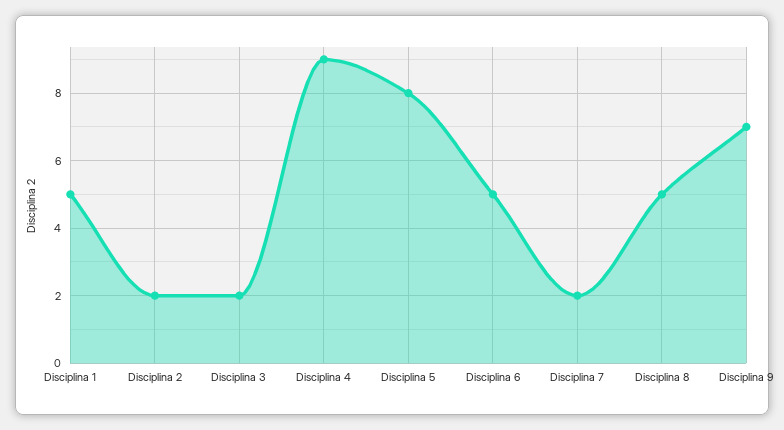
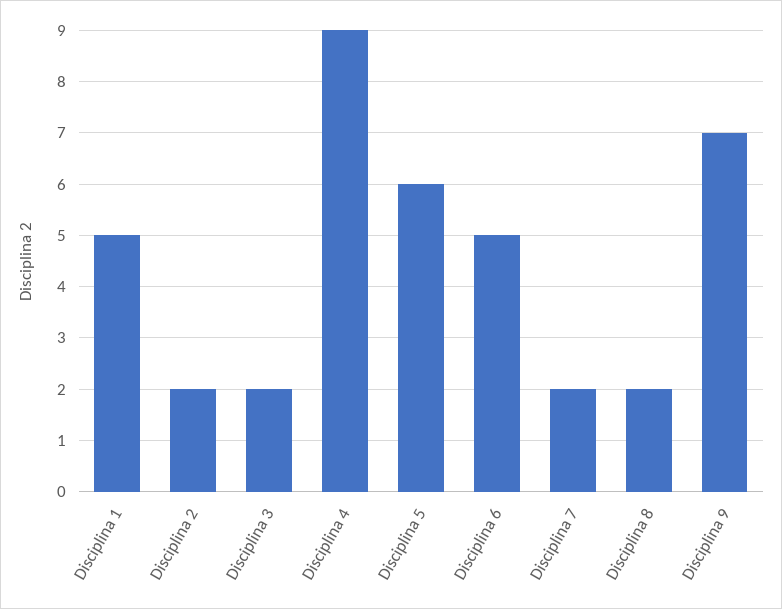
Disciplina 5: 8 -> 6
Disciplina 8: 5 -> 2

